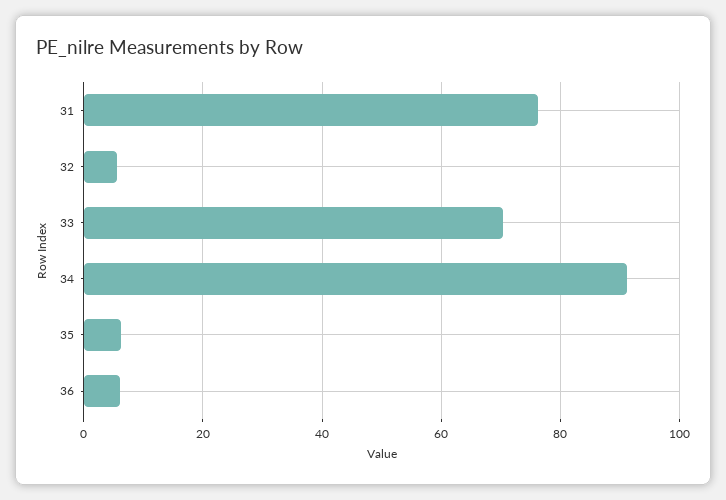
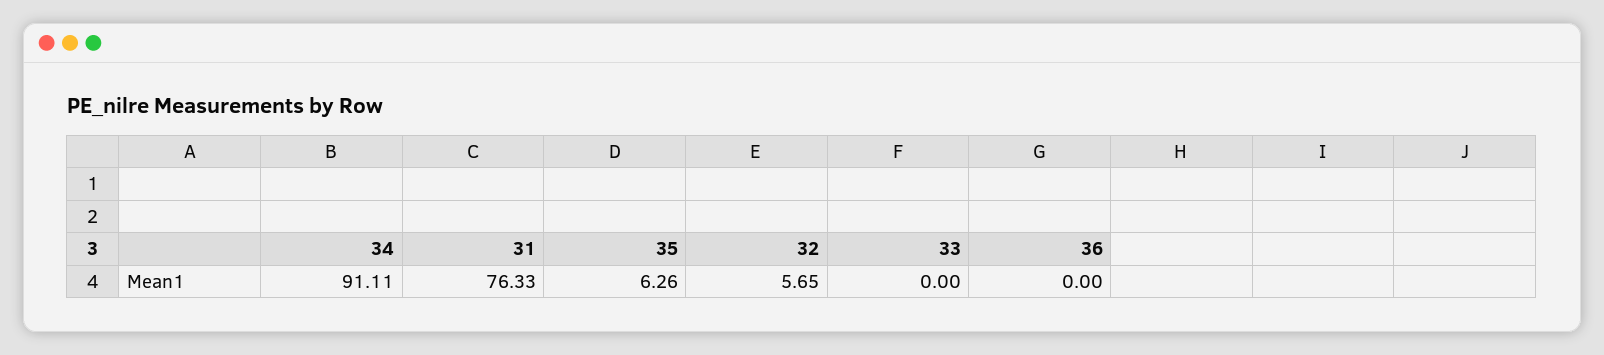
33: 70 -> 0
36: 6 -> 0

